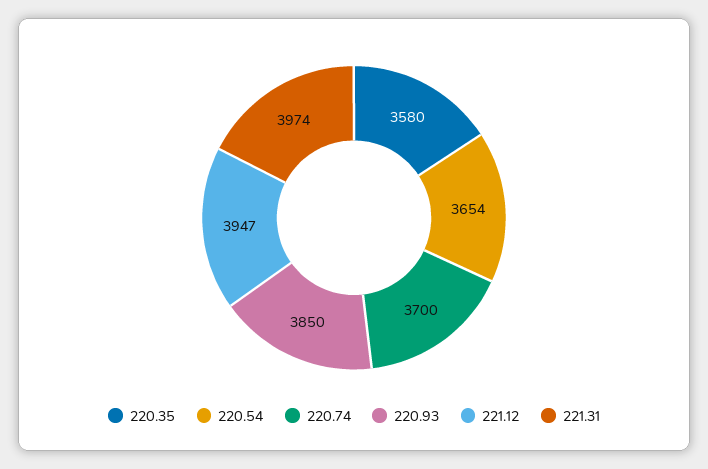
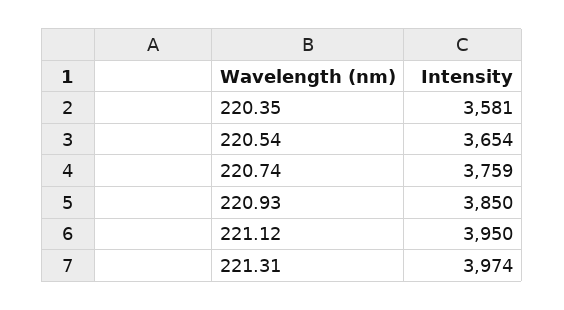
220.35: 3580 -> 3581
220.74: 3700 -> 3759
221.12: 3947 -> 3950

